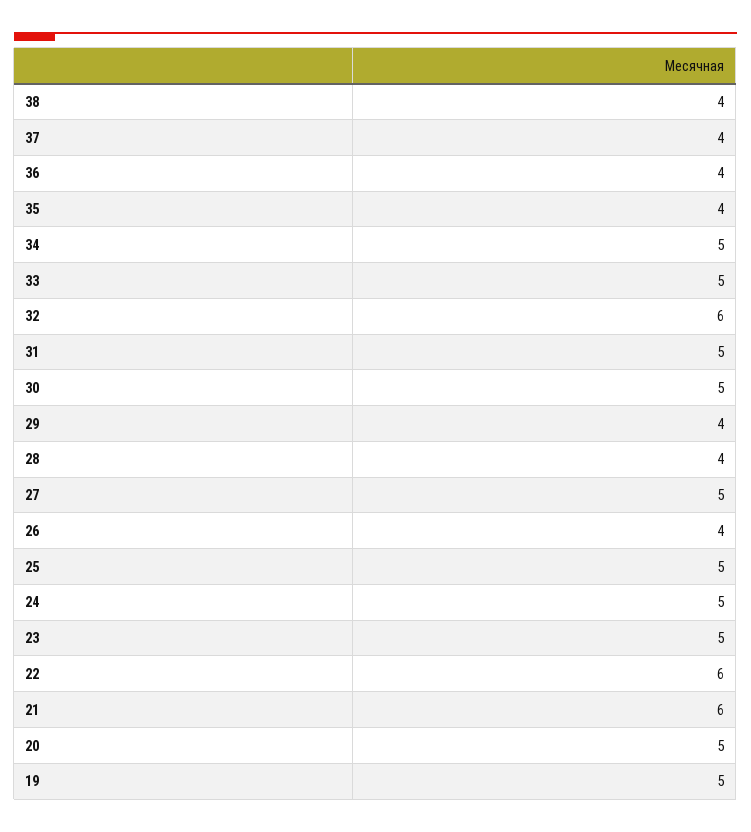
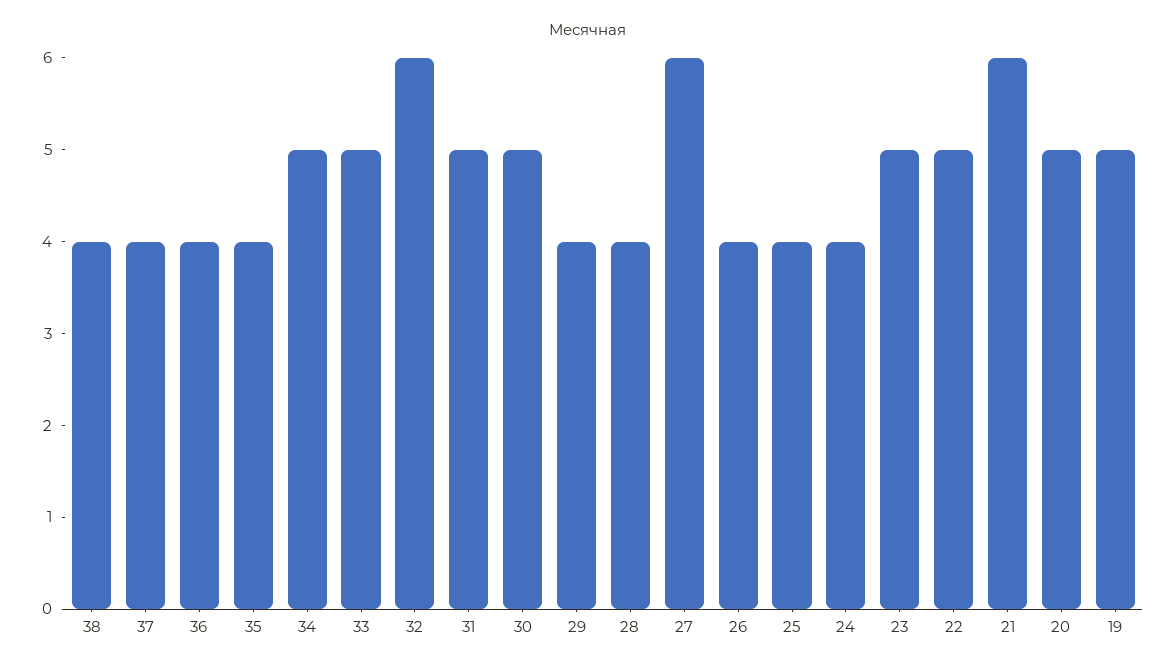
27: 5 -> 6
25: 5 -> 4
24: 5 -> 4
22: 6 -> 5

